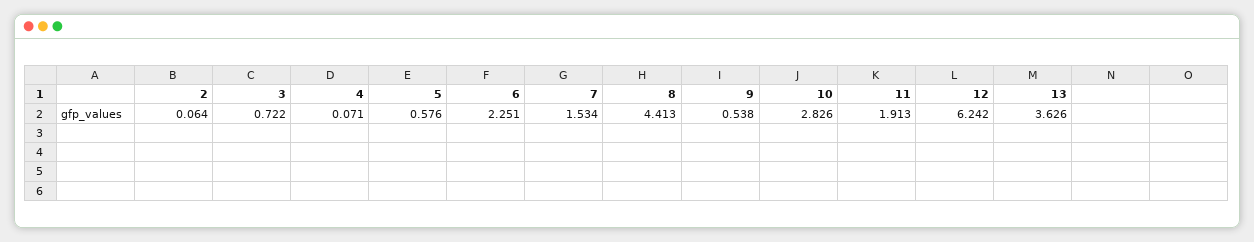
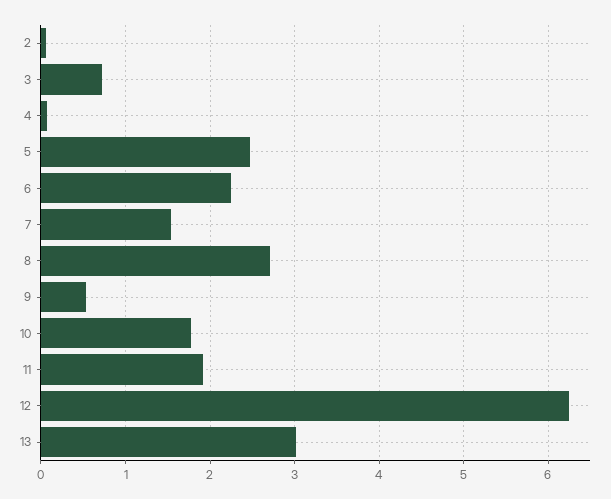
5: 0.576 -> 2.5
8: 4.413 -> 2.7
10: 2.826 -> 1.8
13: 3.626 -> 3

